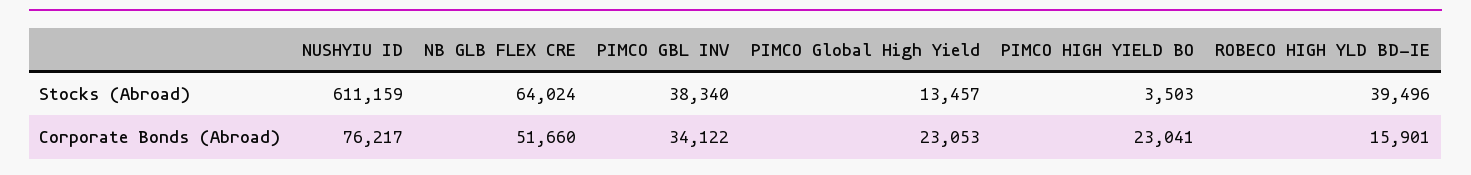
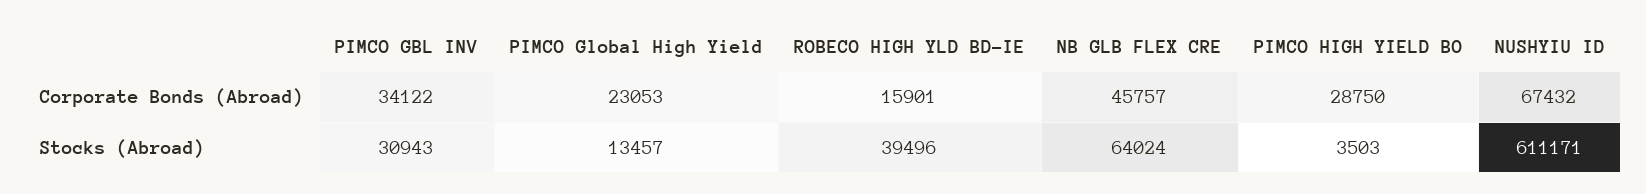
NUSHYIU ID, Stocks (Abroad): 611159 -> 611171
PIMCO GBL INV, Stocks (Abroad): 38340 -> 30943
NUSHYIU ID, Corporate Bonds (Abroad): 76217 -> 67432
NB GLB FLEX CRE, Corporate Bonds (Abroad): 51660 -> 45757
PIMCO HIGH YIELD BO, Corporate Bonds (Abroad): 23041 -> 28750

